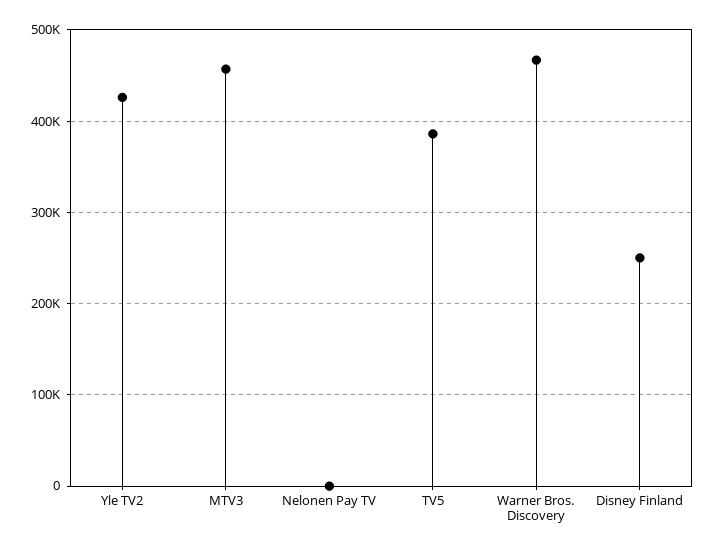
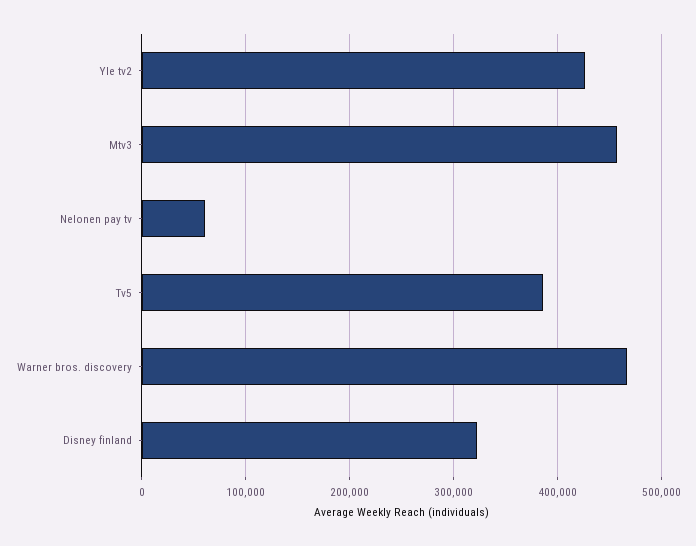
Nelonen Pay TV: 0 -> 60000
Disney Finland: 250000 -> 320000

